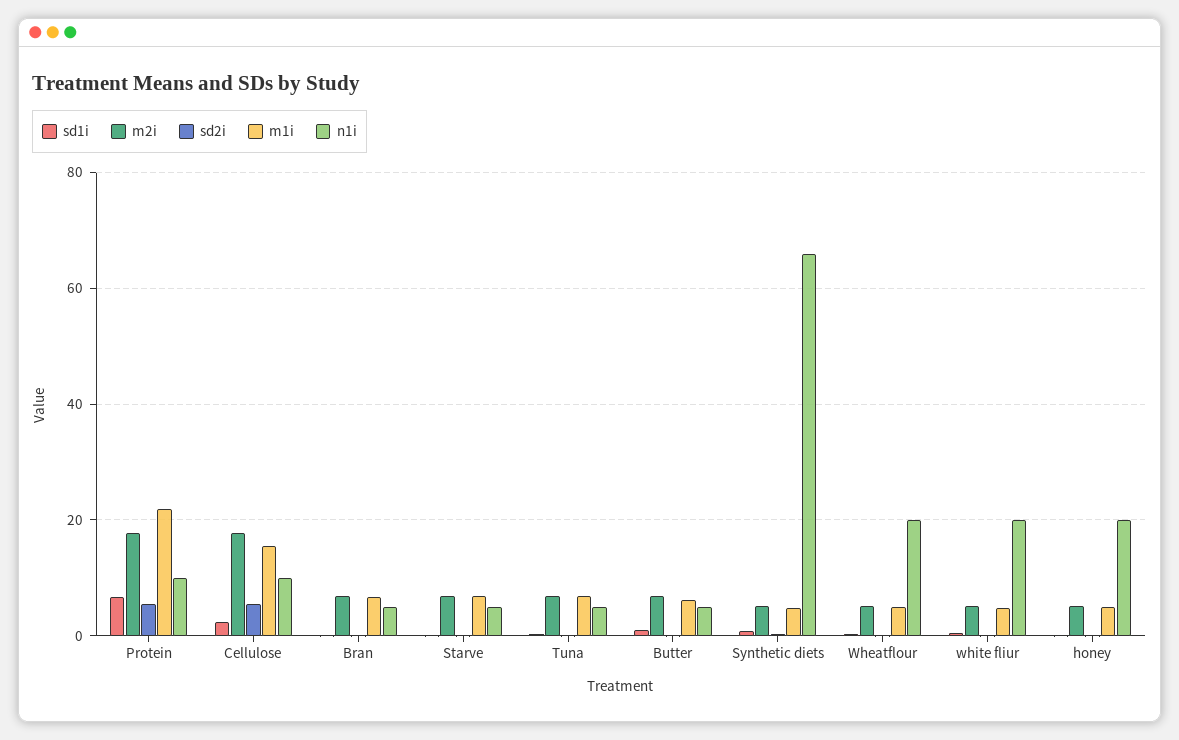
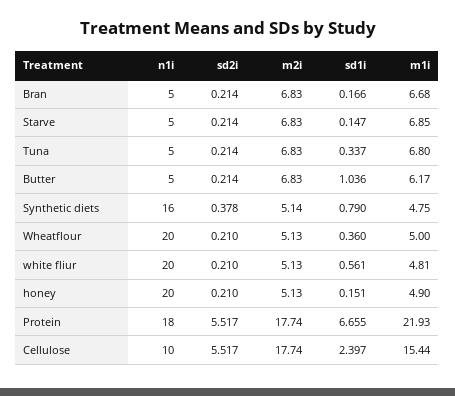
n1i, Protein: 10 -> 18
n1i, Synthetic diets: 66 -> 16

